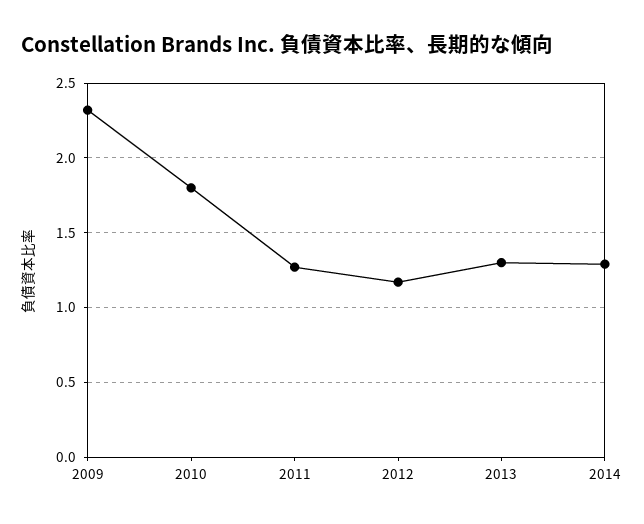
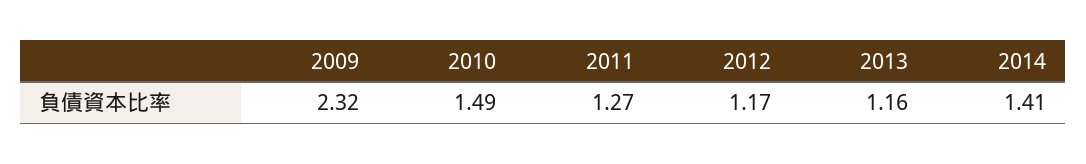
2010: 1.8 -> 1.49
2013: 1.3 -> 1.16
2014: 1.3 -> 1.41

